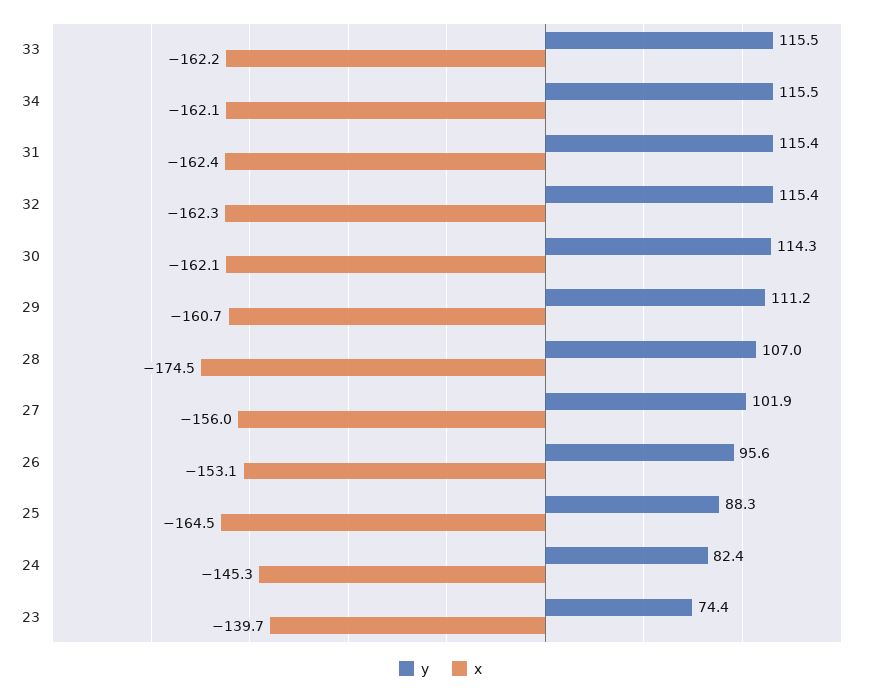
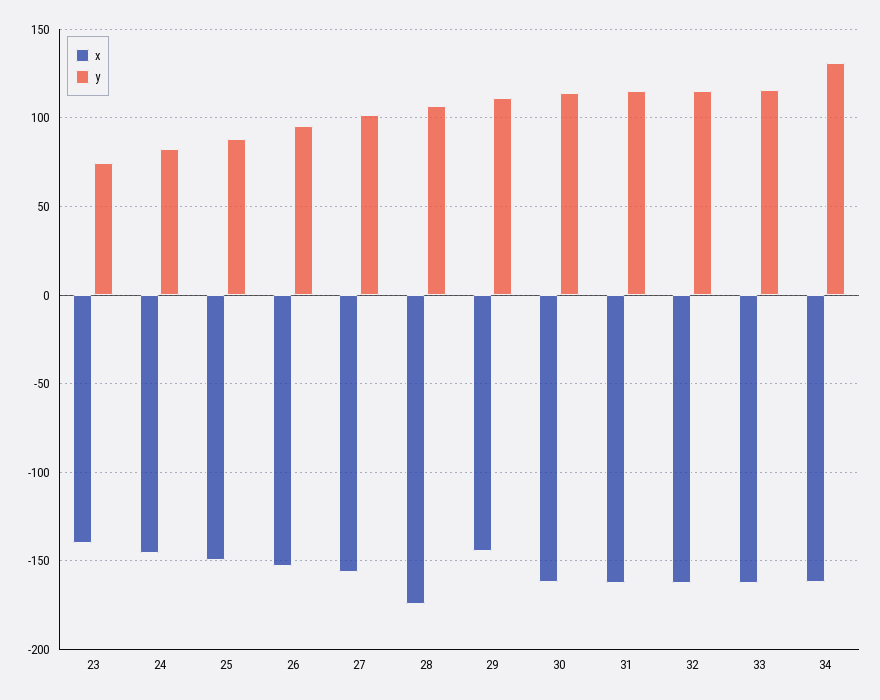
y, 34: 115.5 -> 130
x, 29: -160.7 -> -145
x, 25: -164.5 -> -150

